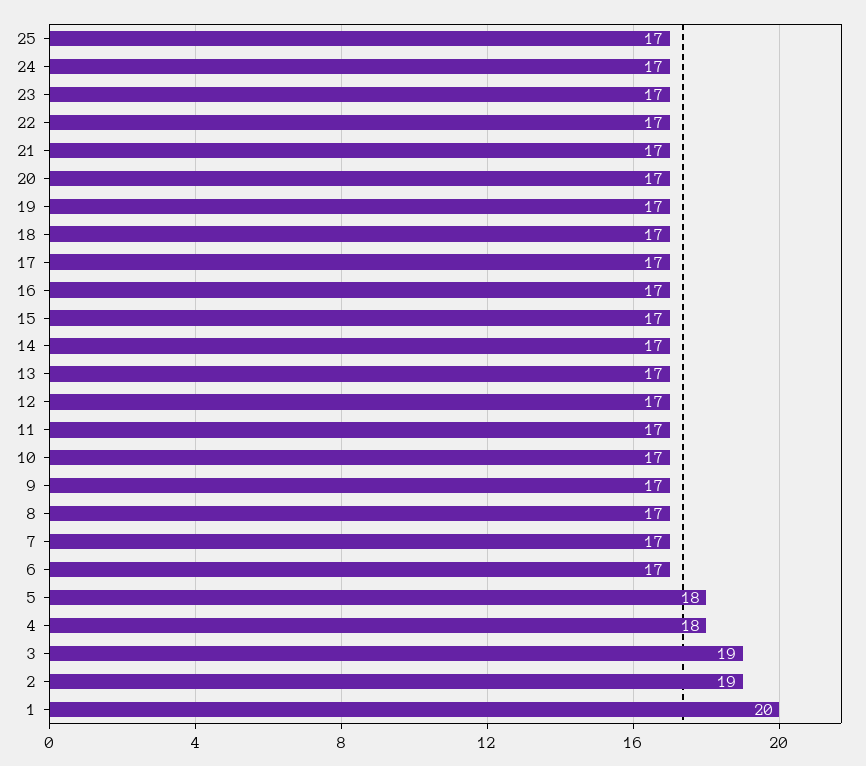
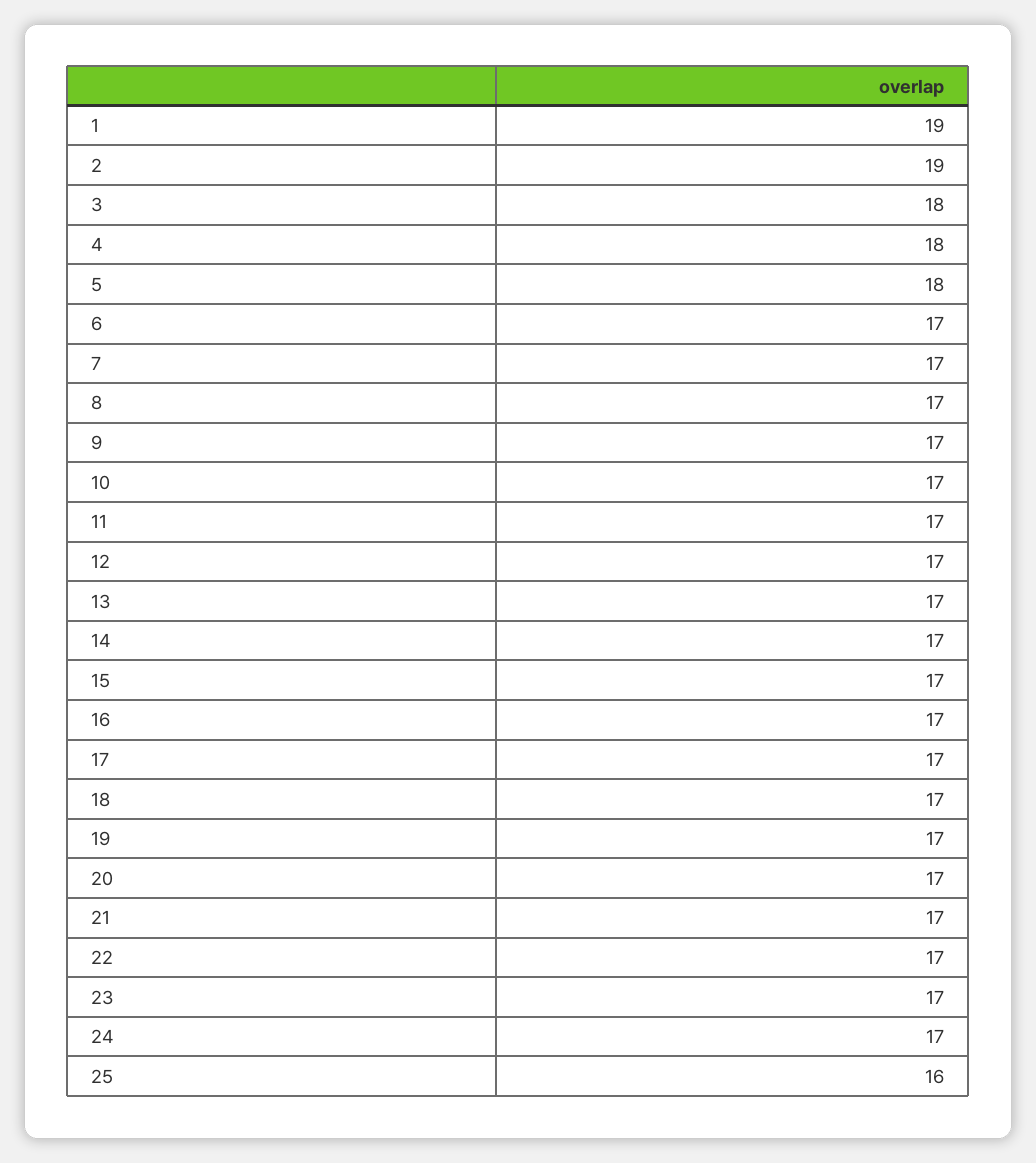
25: 17 -> 16
3: 19 -> 18
1: 20 -> 19

